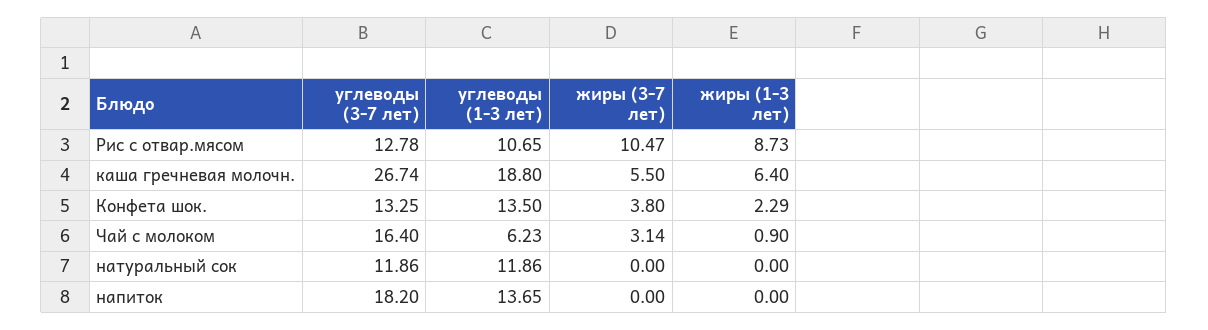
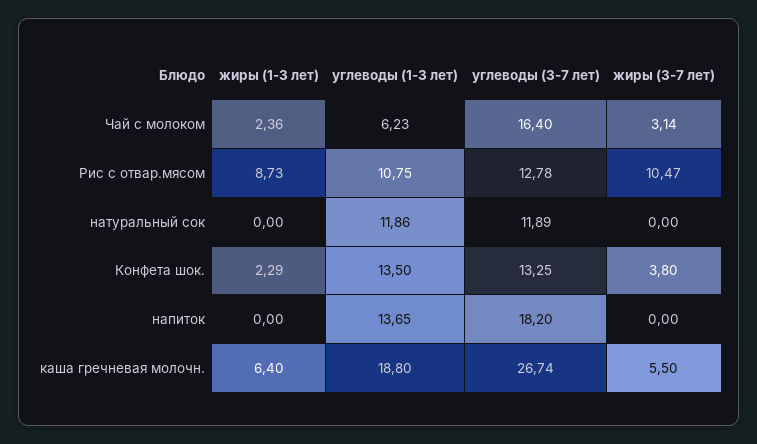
углеводы (1-3 лет), Рис с отвар.мясом: 10.65 -> 10.75
жиры (1-3 лет), Чай с молоком: 0.9 -> 2.36
углеводы (3-7 лет), натуральный сок: 11.86 -> 11.89

